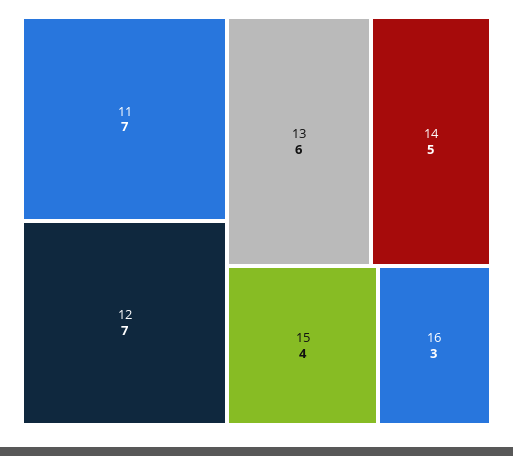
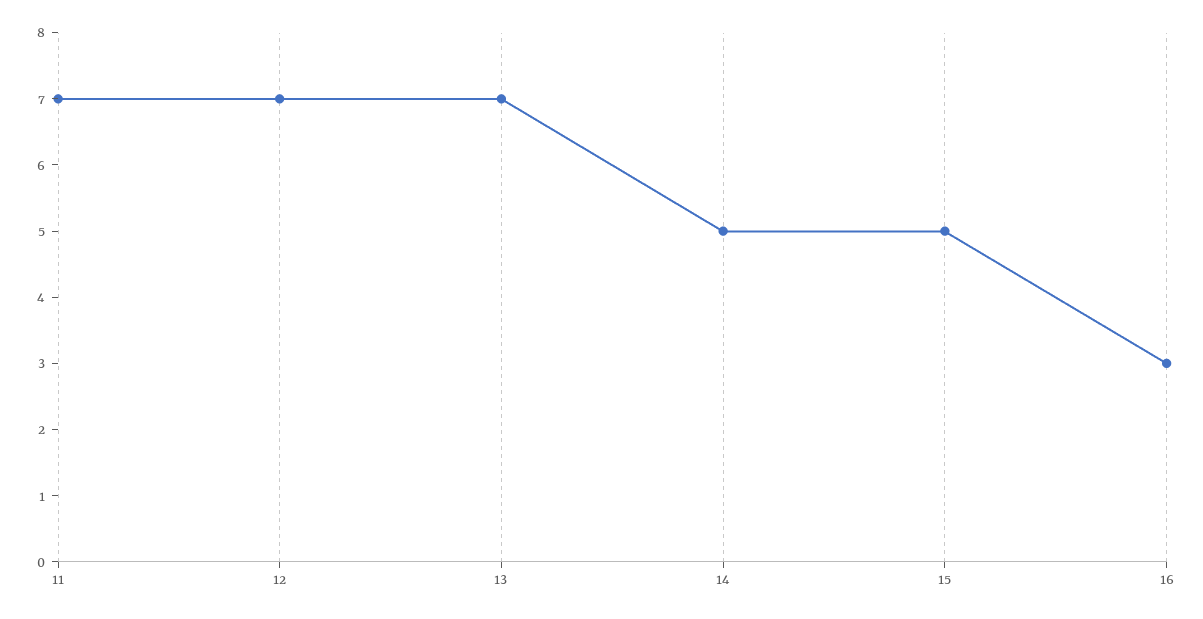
13: 6 -> 7
15: 4 -> 5

